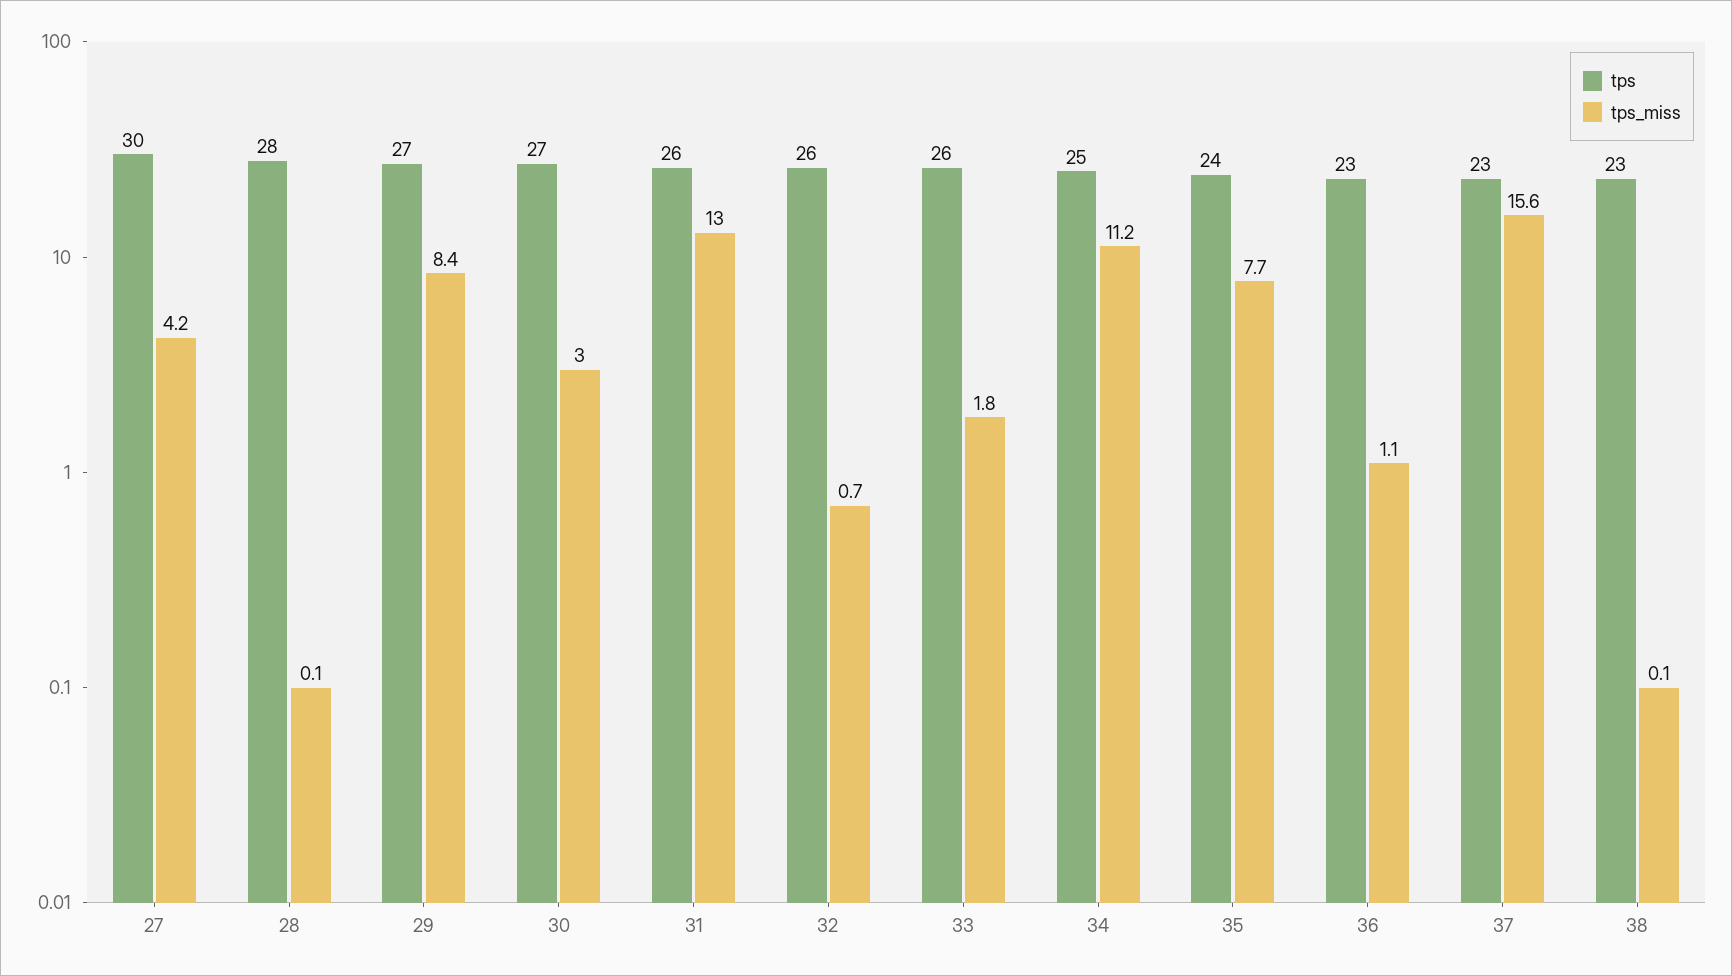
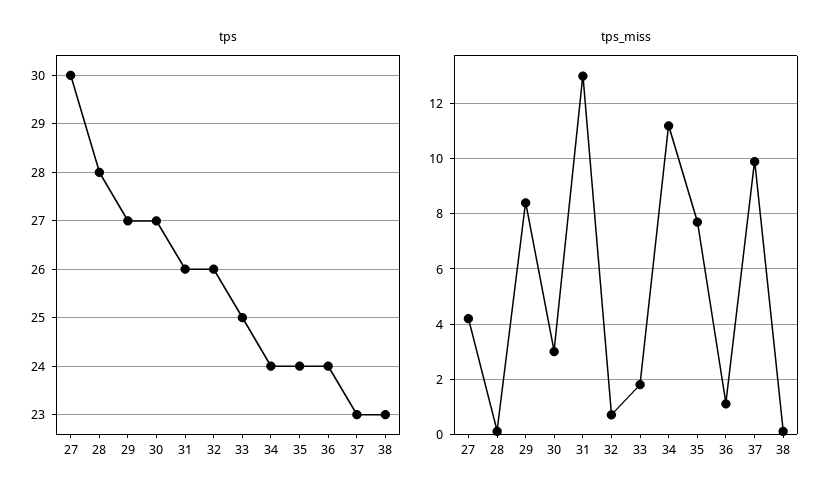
tps, 33: 26 -> 25
tps, 34: 25 -> 24
tps, 36: 23 -> 24
tps_miss, 37: 15.6 -> 10

